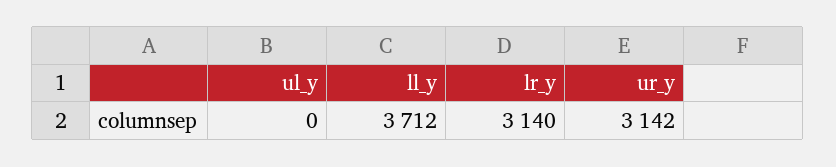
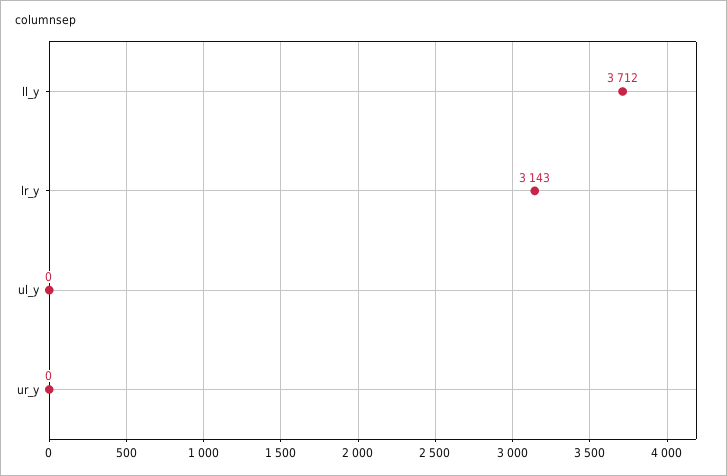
lr_y: 3140 -> 3143
ur_y: 3142 -> 0

